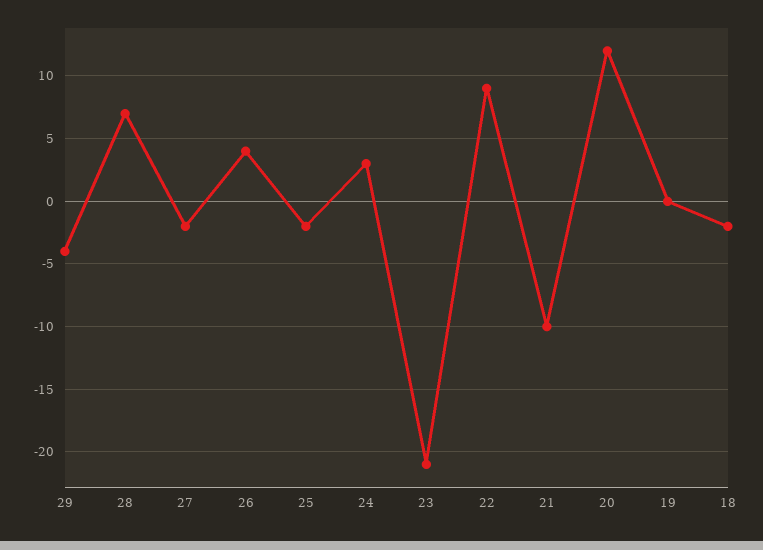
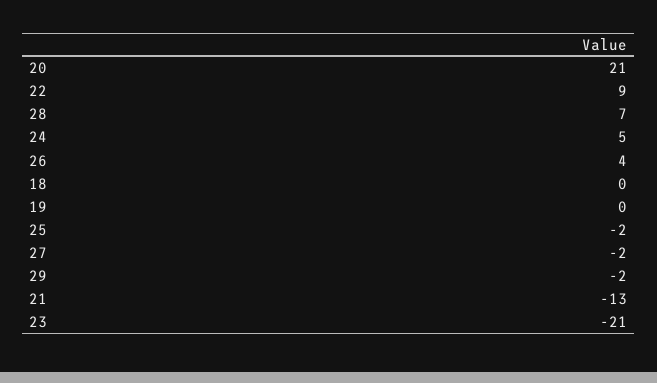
29: -4 -> -2
24: 3 -> 5
21: -10 -> -13
20: 12 -> 21
18: -2 -> 0

